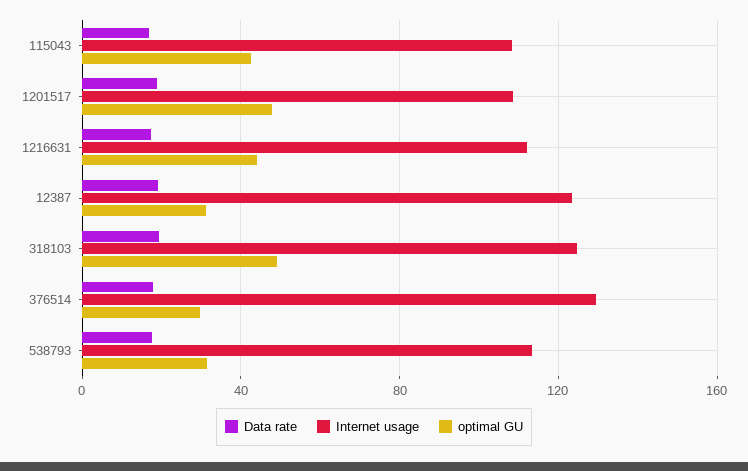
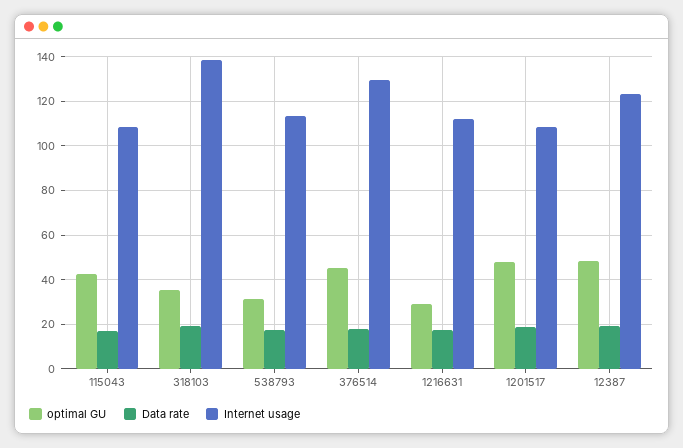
optimal GU, 1216631: 45 -> 30
optimal GU, 12387: 30 -> 50
Internet usage, 318103: 125 -> 140
optimal GU, 318103: 50 -> 35
optimal GU, 376514: 30 -> 45

